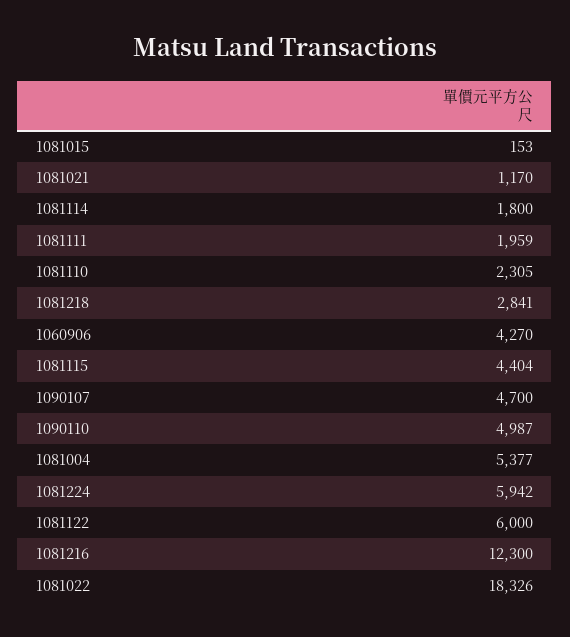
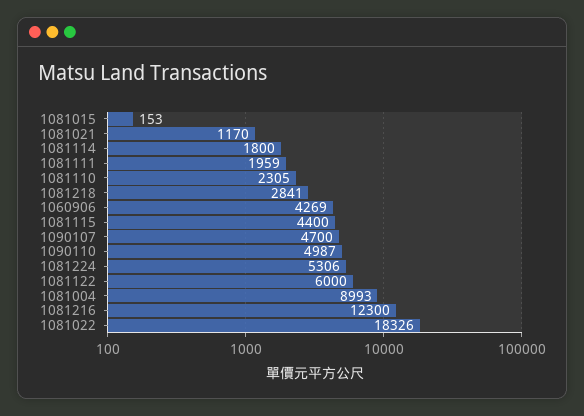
1060906: 4270 -> 4269
1081115: 4404 -> 4400
1081004: 5377 -> 8993
1081224: 5942 -> 5306

